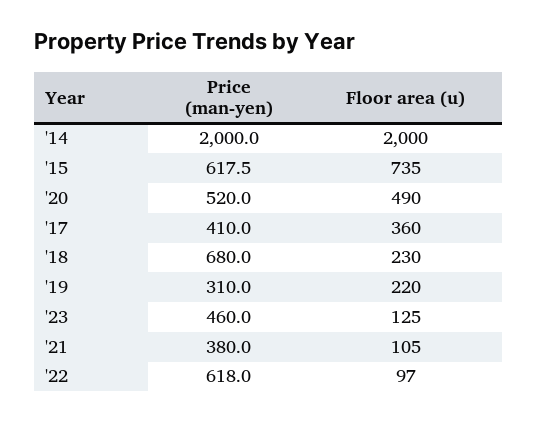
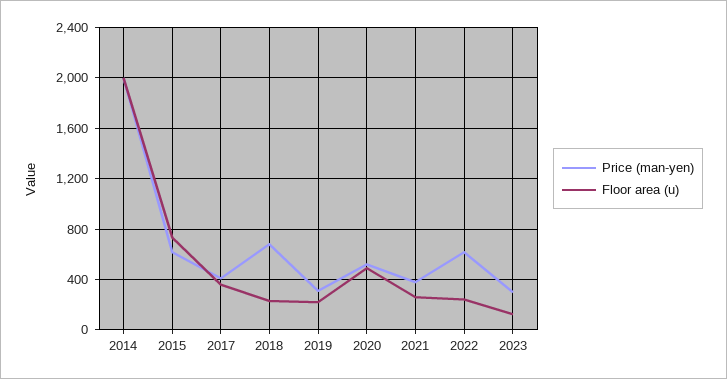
Price (man-yen), '23: 460 -> 300
Floor area (u), '21: 105 -> 250
Floor area (u), '22: 97 -> 250

